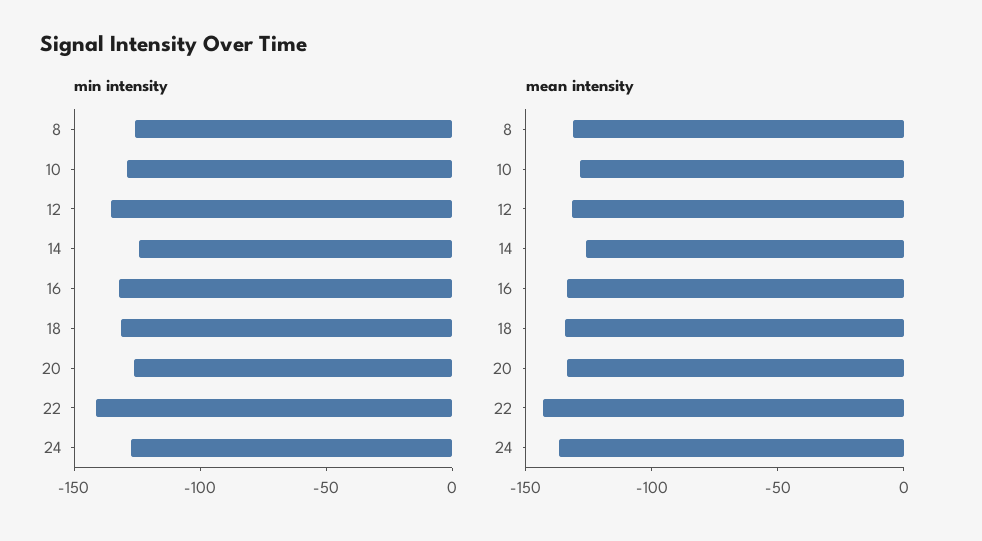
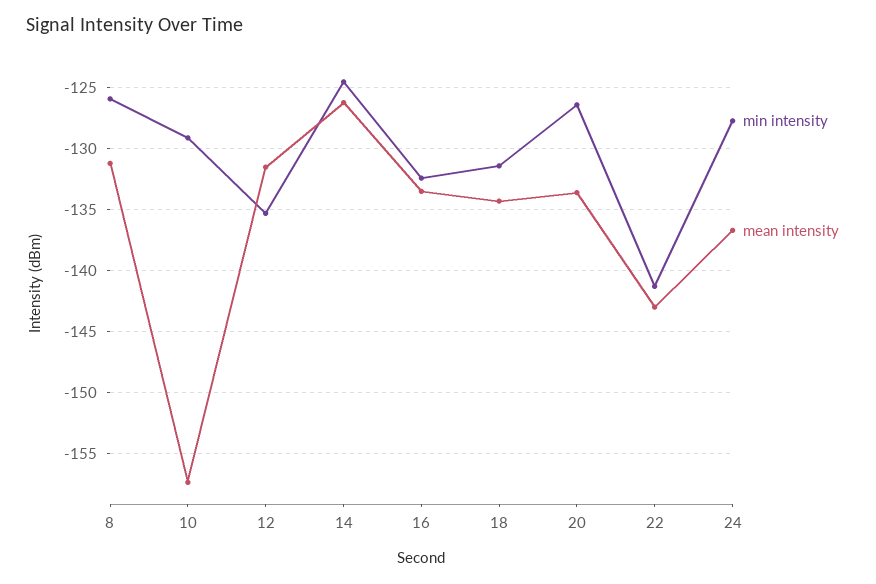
mean intensity, 10: -130 -> -157.5

